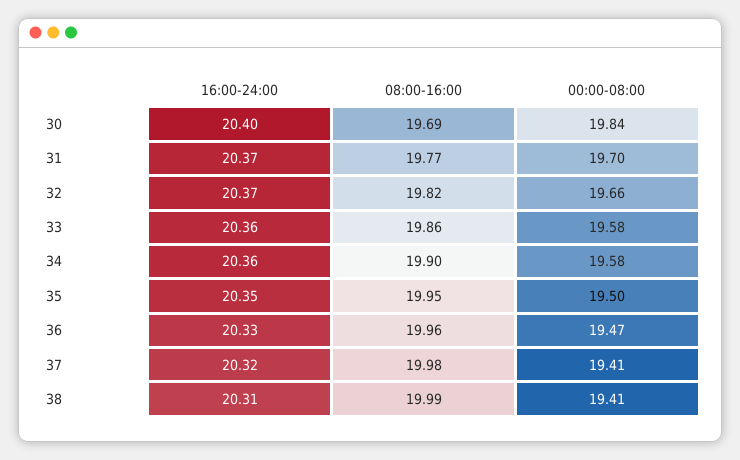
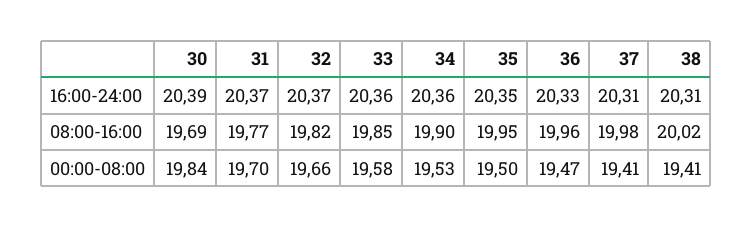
16:00-24:00, 30: 20.4 -> 20.39
08:00-16:00, 33: 19.86 -> 19.85
00:00-08:00, 34: 19.58 -> 19.53
16:00-24:00, 37: 20.32 -> 20.31
08:00-16:00, 38: 19.99 -> 20.02

